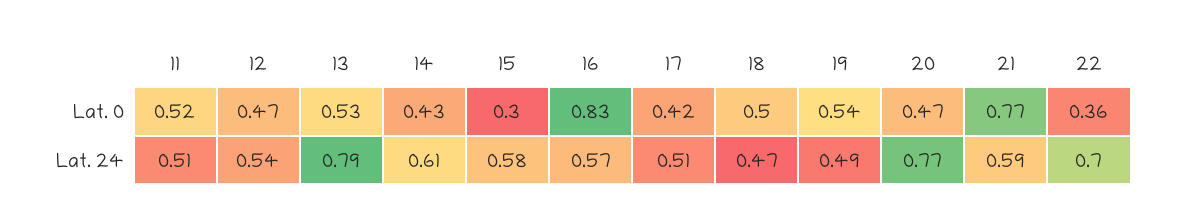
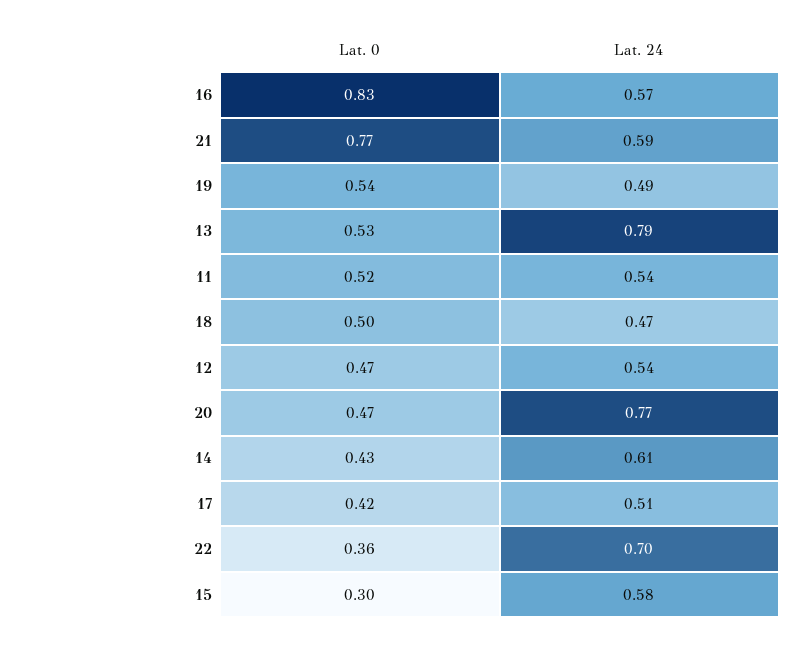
11, Lat. 24: 0.51 -> 0.54

